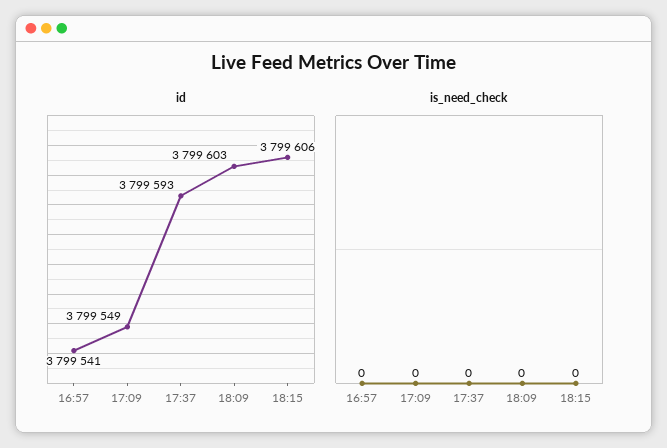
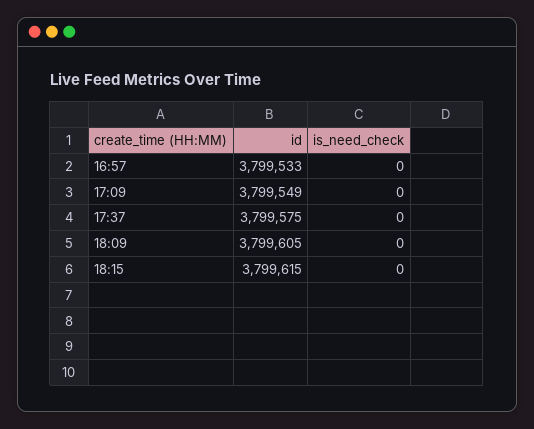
id, 16:57: 3799541 -> 3799533
id, 17:37: 3799593 -> 3799575
id, 18:09: 3799603 -> 3799605
id, 18:15: 3799606 -> 3799615

